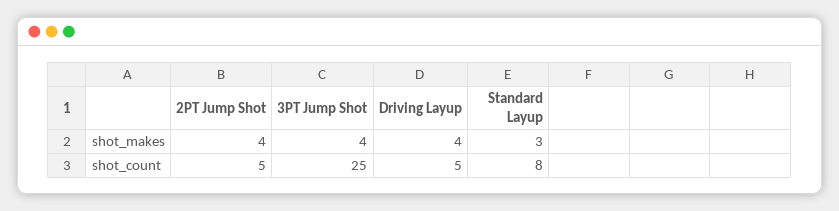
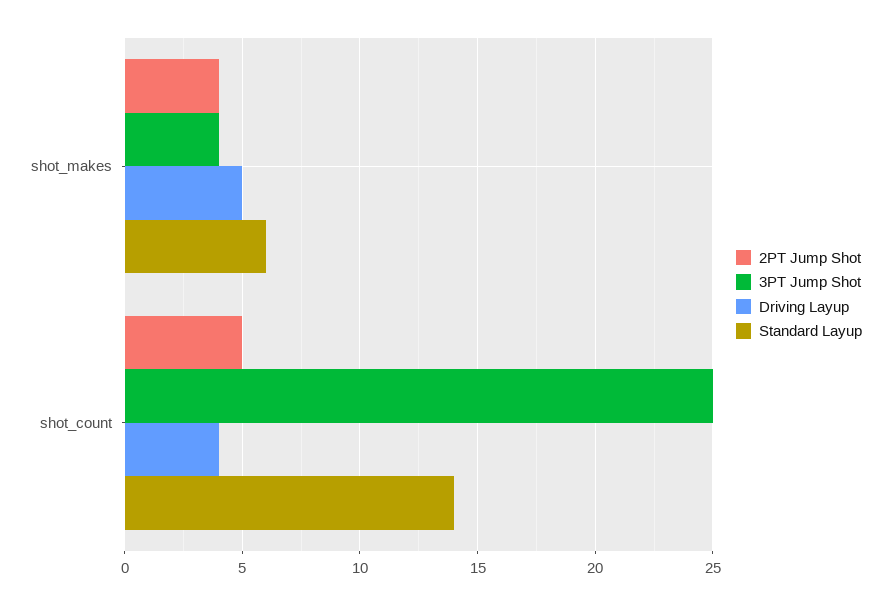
Driving Layup, shot_makes: 4 -> 5
Standard Layup, shot_makes: 3 -> 6
Driving Layup, shot_count: 5 -> 4
Standard Layup, shot_count: 8 -> 14

